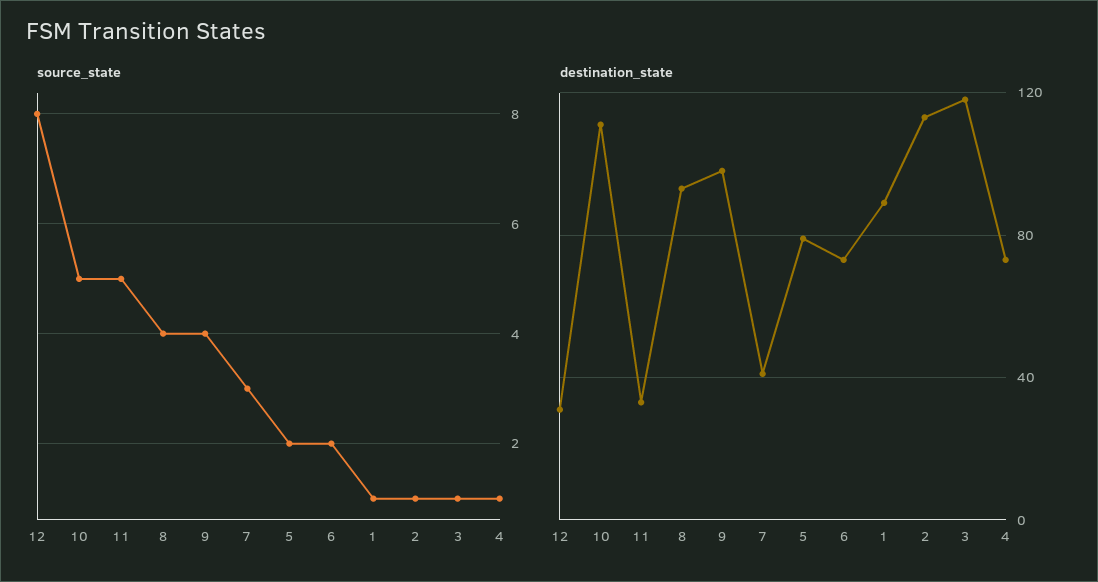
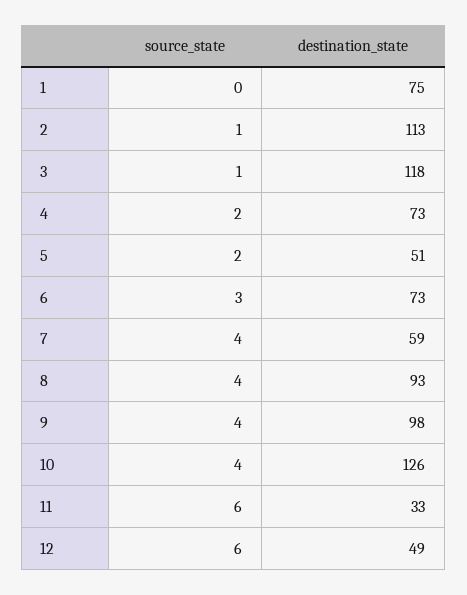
source_state, 12: 8 -> 6
source_state, 10: 5 -> 4
source_state, 11: 5 -> 6
source_state, 7: 3 -> 4
source_state, 6: 2 -> 3
source_state, 1: 1 -> 0
source_state, 4: 1 -> 2
destination_state, 12: 30 -> 49
destination_state, 10: 110 -> 126
destination_state, 7: 40 -> 59
destination_state, 5: 80 -> 51
destination_state, 1: 90 -> 75

